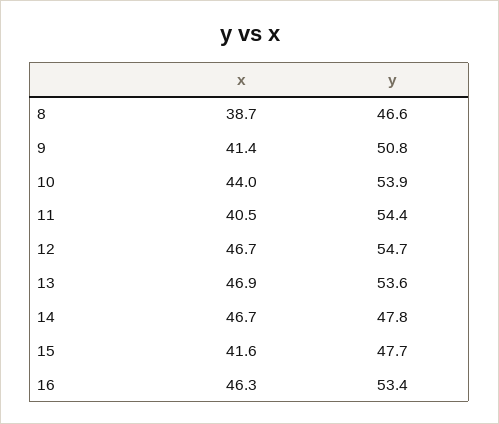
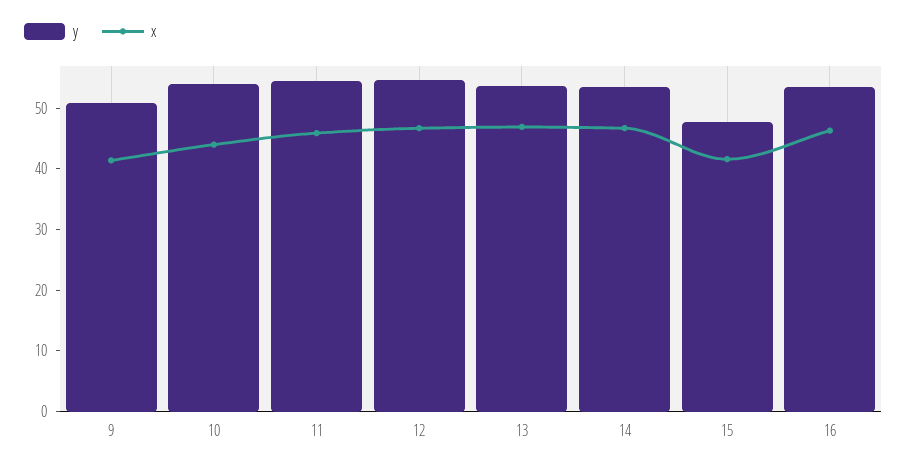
x, 8: 38.7 -> none
y, 8: 46.6 -> none
x, 11: 40.5 -> 46
y, 14: 47.8 -> 54

